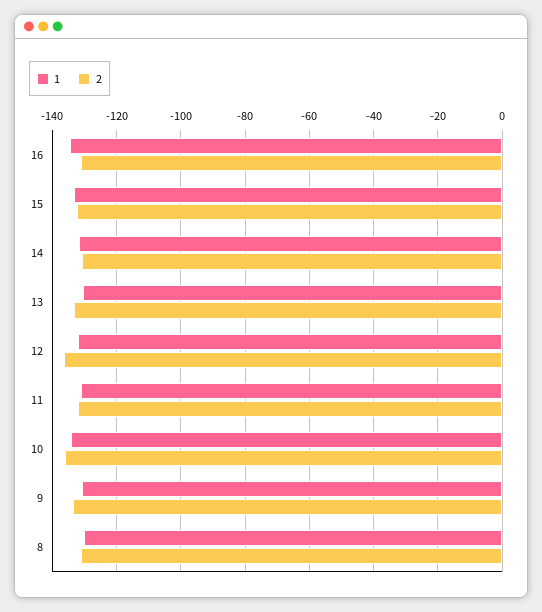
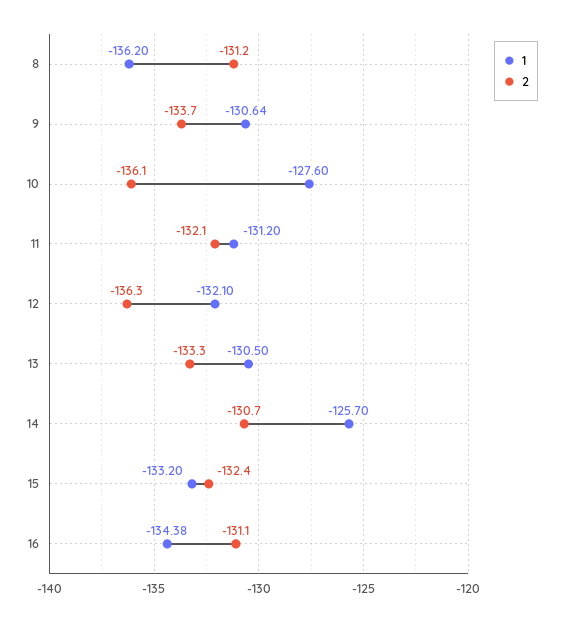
1, 14: -132 -> -125.7
1, 10: -134 -> -127.6
1, 8: -130 -> -136.2

